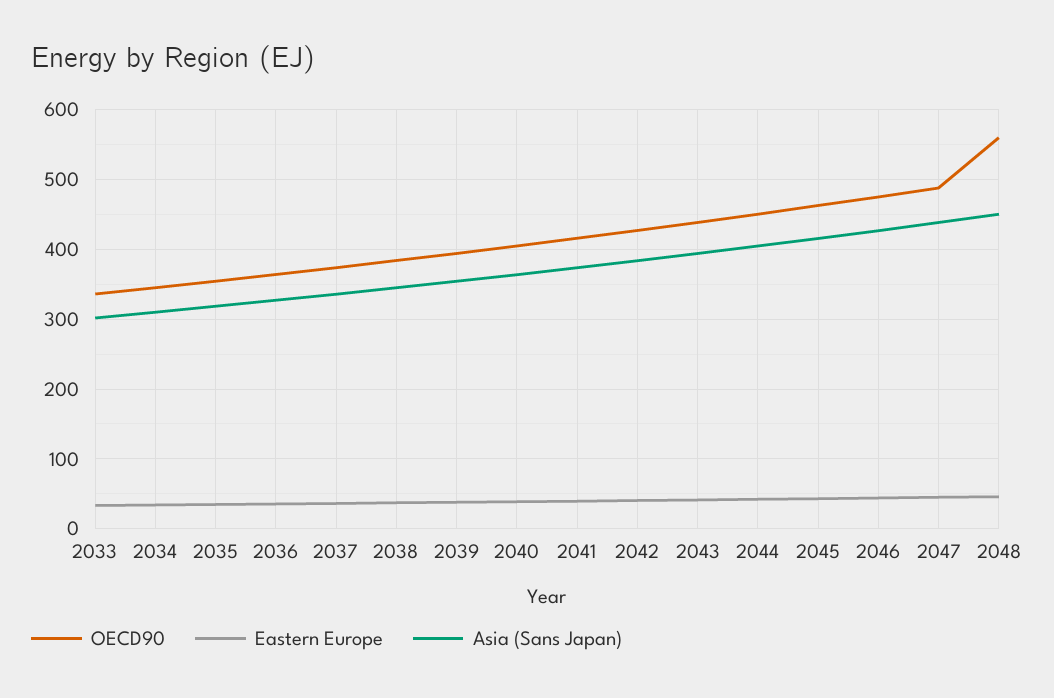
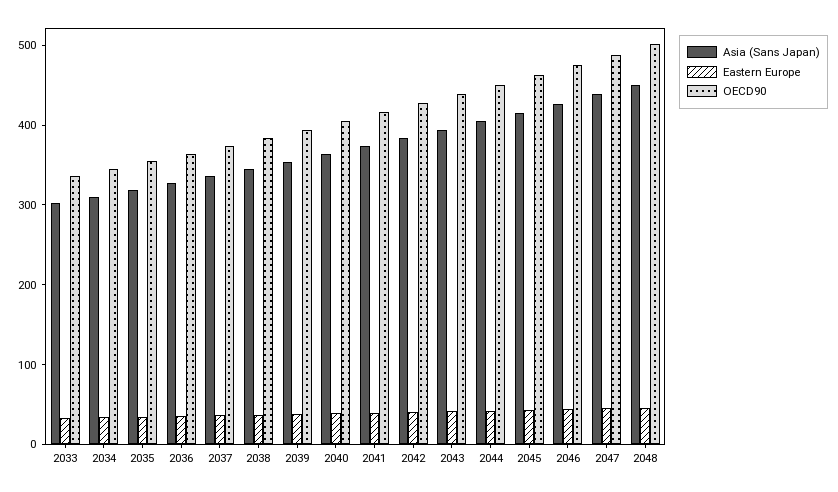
OECD90, 2048: 560 -> 500

